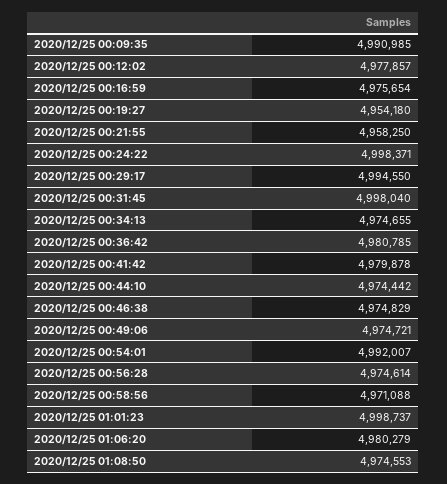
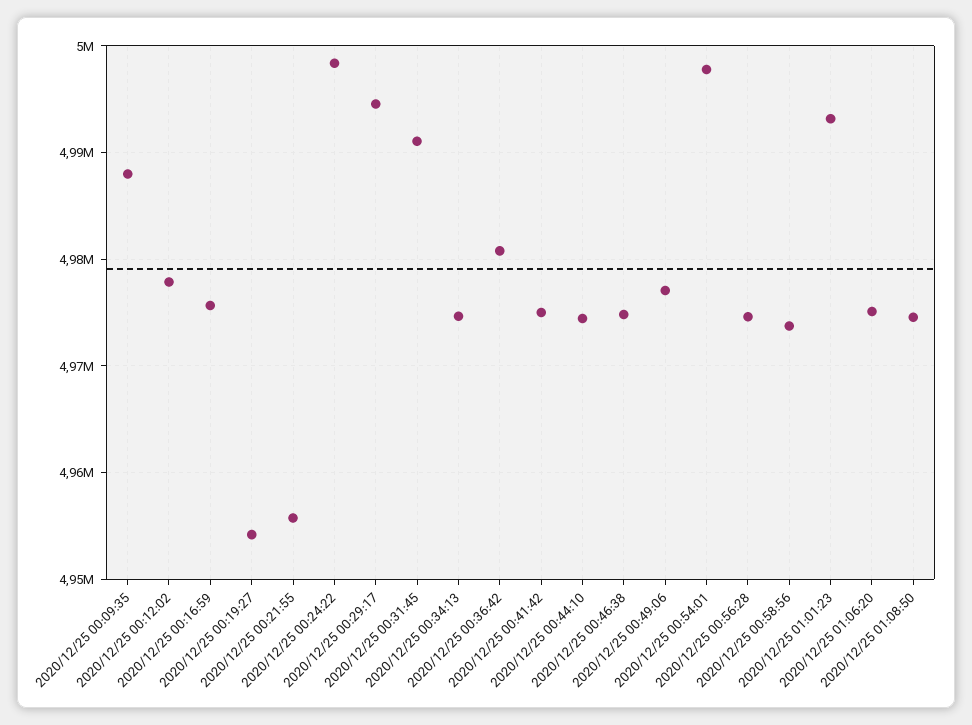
2020/12/25 00:09:35: 4990985 -> 4988000
2020/12/25 00:21:55: 4958250 -> 4956000
2020/12/25 00:31:45: 4998040 -> 4991000
2020/12/25 00:41:42: 4979878 -> 4975000
2020/12/25 00:49:06: 4974721 -> 4977000
2020/12/25 00:54:01: 4992007 -> 4998000
2020/12/25 00:58:56: 4971088 -> 4974000
2020/12/25 01:01:23: 4998737 -> 4993000
2020/12/25 01:06:20: 4980279 -> 4975000

